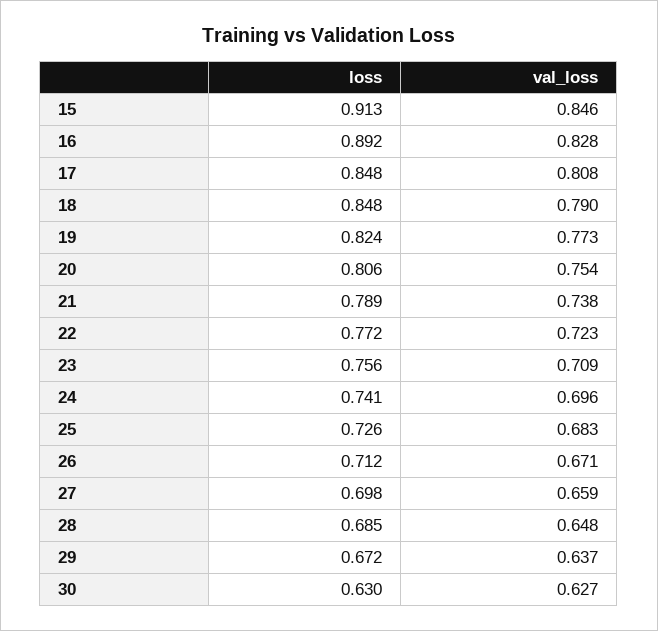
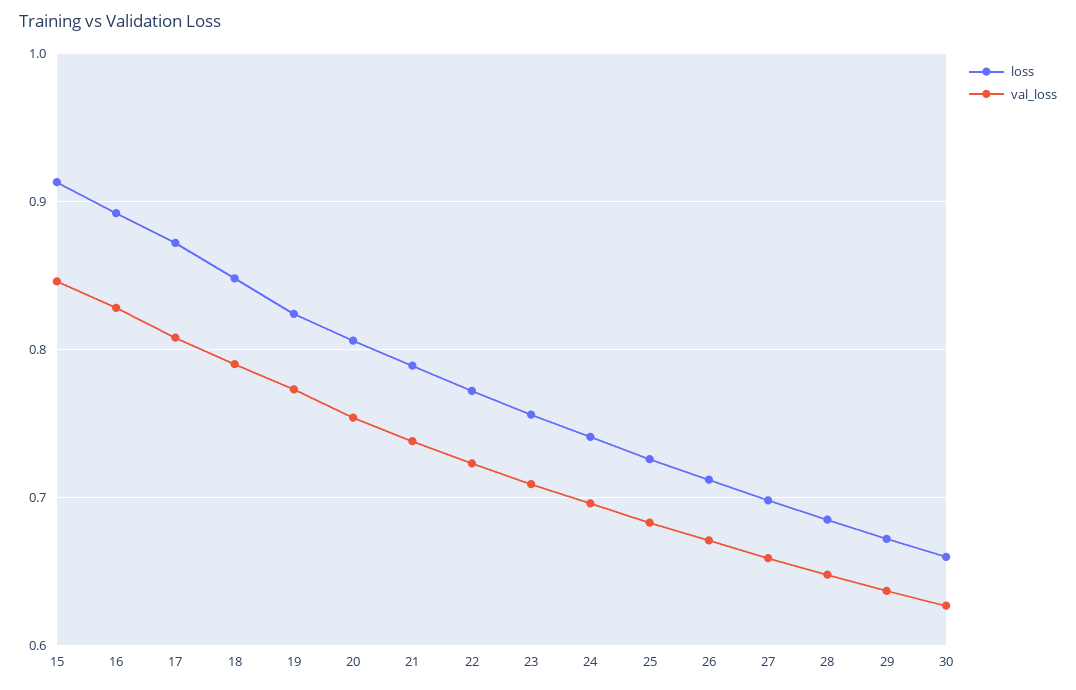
loss, 17: 0.848 -> 0.87
loss, 30: 0.63 -> 0.66

